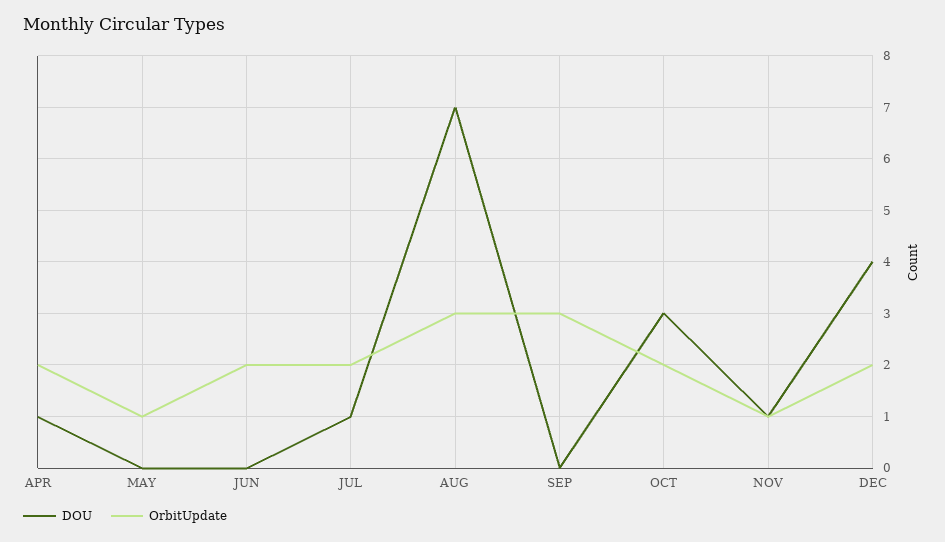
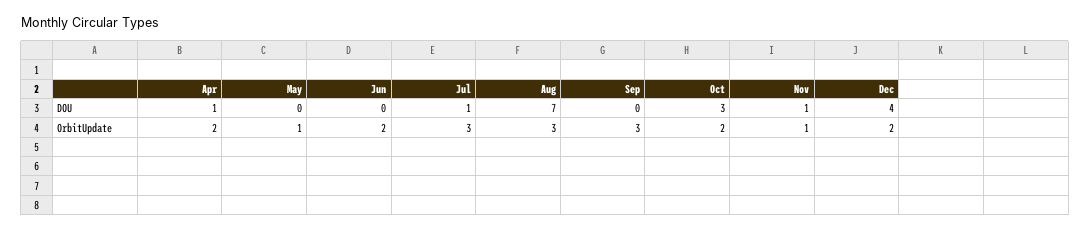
OrbitUpdate, JUL: 2 -> 3

